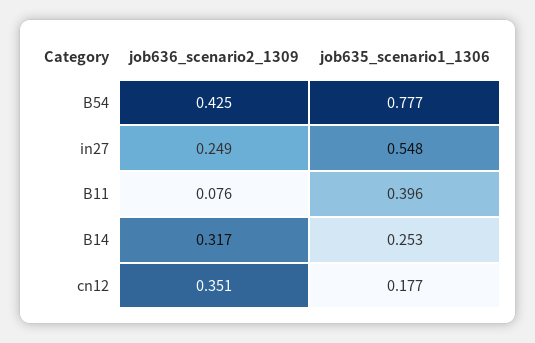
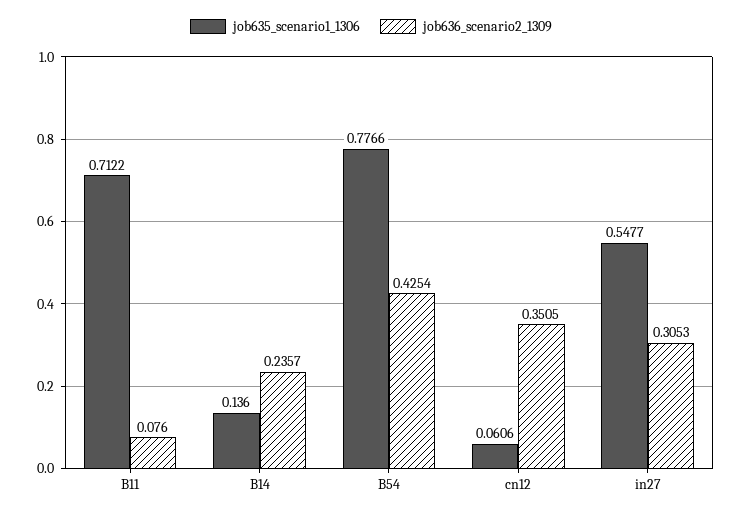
job636_scenario2_1309, in27: 0.249 -> 0.3053
job635_scenario1_1306, B11: 0.396 -> 0.7122
job636_scenario2_1309, B14: 0.317 -> 0.2357
job635_scenario1_1306, B14: 0.253 -> 0.136
job635_scenario1_1306, cn12: 0.177 -> 0.0606

